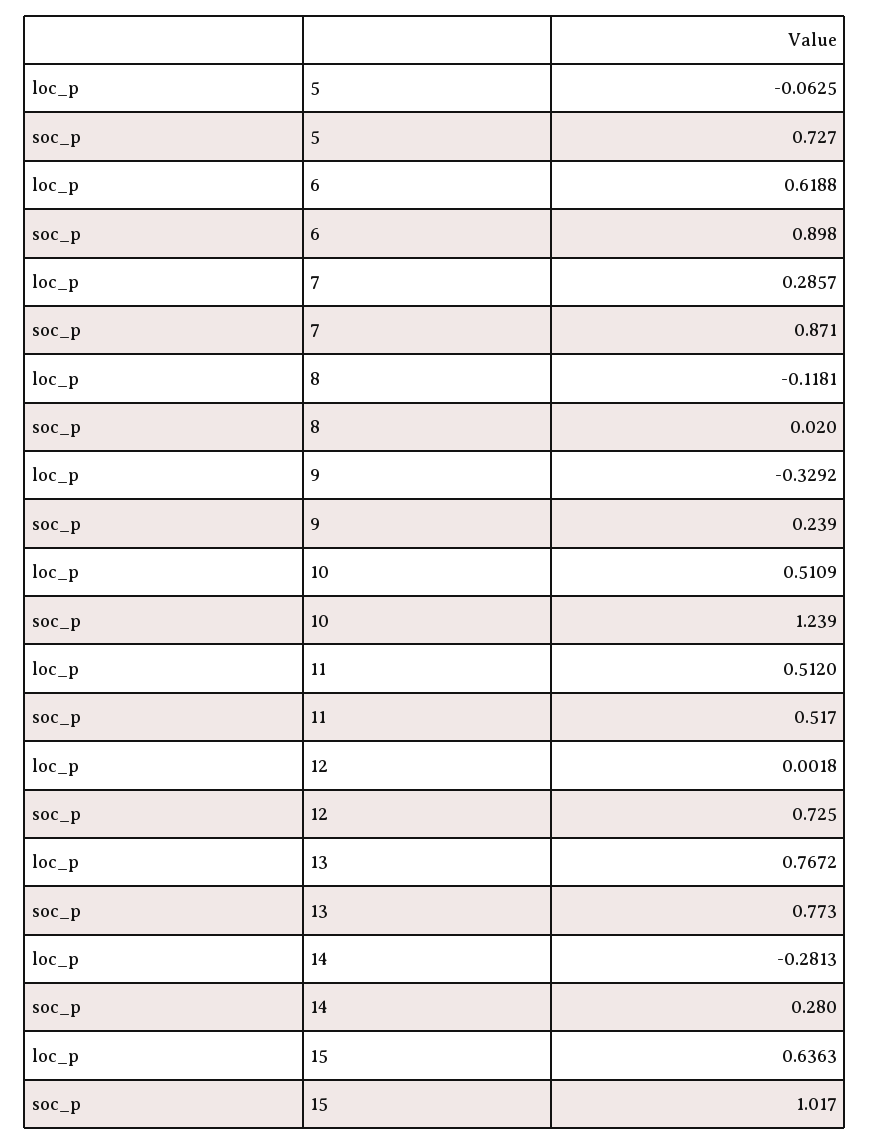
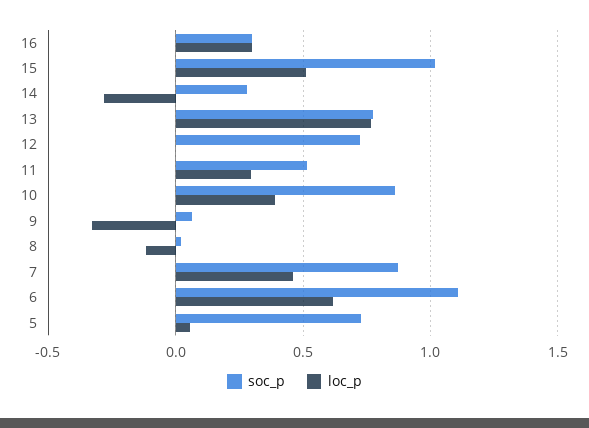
loc_p, 5: -0.0625 -> 0.05
soc_p, 6: 0.898 -> 1.1
loc_p, 7: 0.2857 -> 0.45
soc_p, 9: 0.239 -> 0.05
loc_p, 10: 0.5109 -> 0.4
soc_p, 10: 1.239 -> 0.85
loc_p, 11: 0.512 -> 0.3
loc_p, 15: 0.6363 -> 0.5
soc_p, 16: none -> 0.3
loc_p, 16: none -> 0.3

